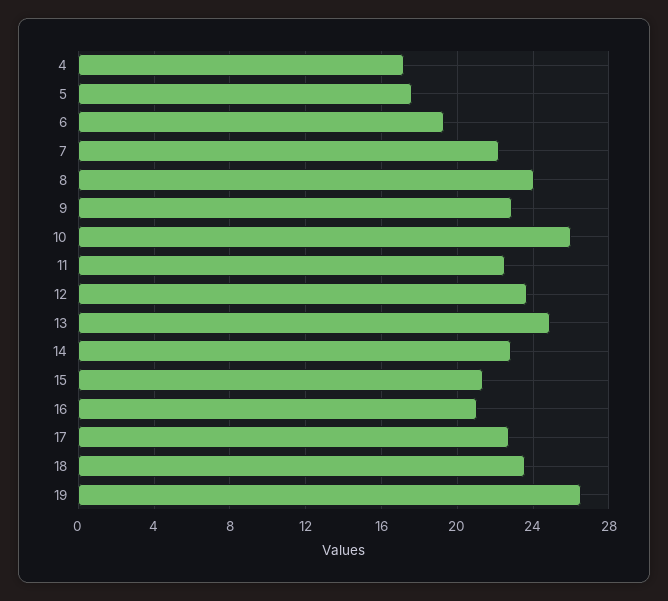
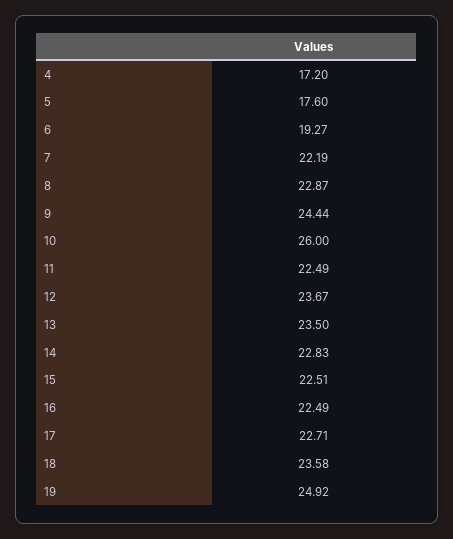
8: 24 -> 22.87
9: 23 -> 24.44
13: 25 -> 23.5
15: 21.5 -> 22.51
16: 21 -> 22.49
19: 26.5 -> 24.92

